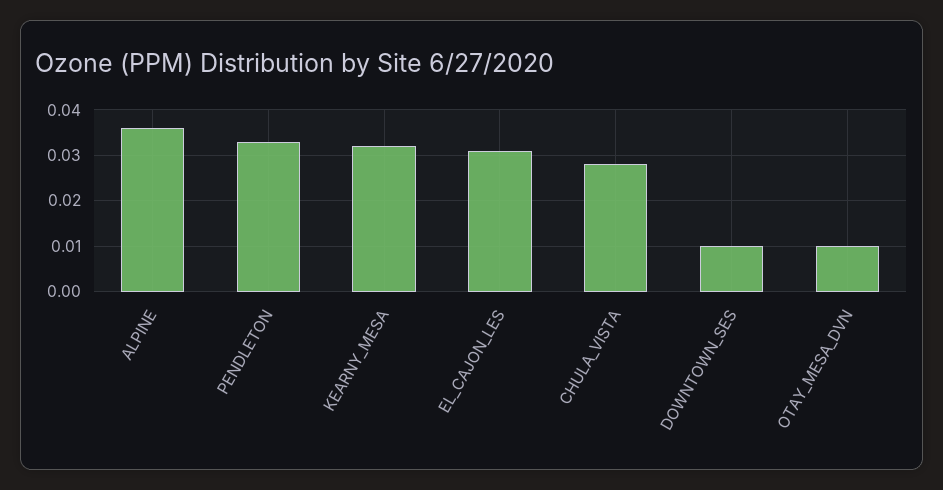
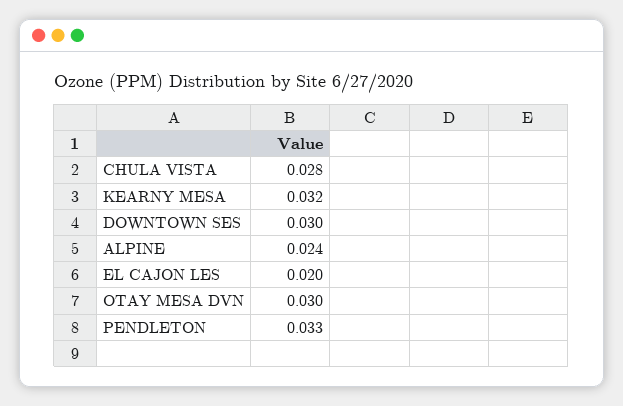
ALPINE: 0.035 -> 0.024
EL_CAJON_LES: 0.03 -> 0.02
DOWNTOWN_SES: 0.01 -> 0.03
OTAY_MESA_DVN: 0.01 -> 0.03

